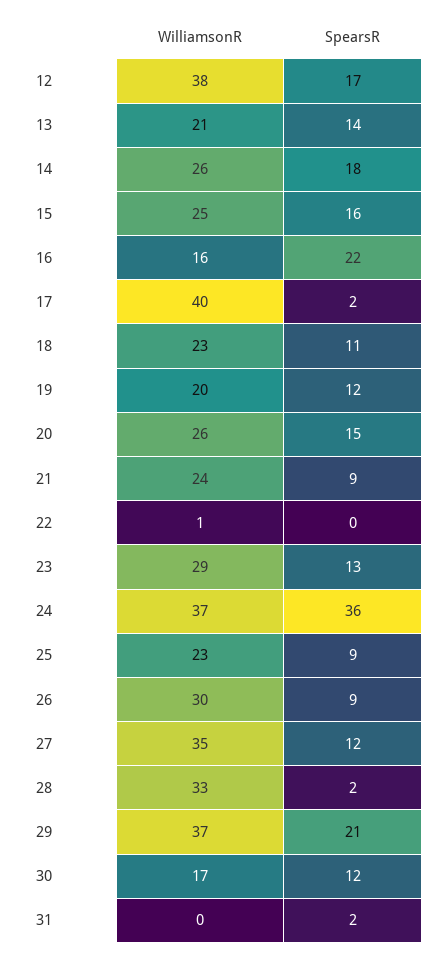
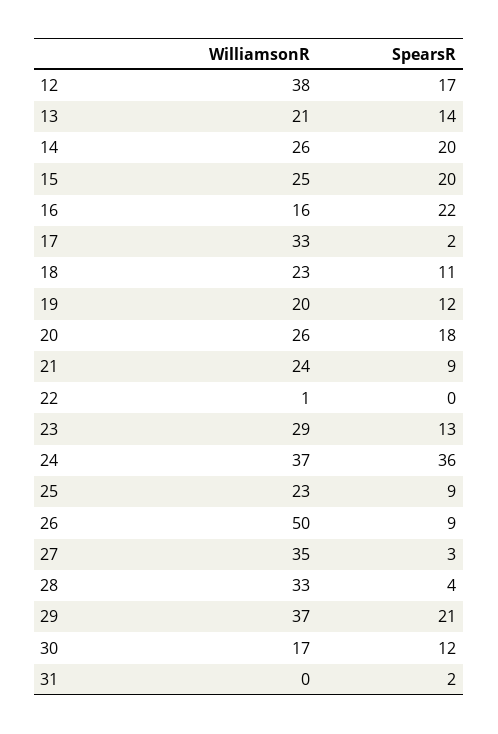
SpearsR, 14: 18 -> 20
SpearsR, 15: 16 -> 20
WilliamsonR, 17: 40 -> 33
SpearsR, 20: 15 -> 18
WilliamsonR, 26: 30 -> 50
SpearsR, 27: 12 -> 3
SpearsR, 28: 2 -> 4

